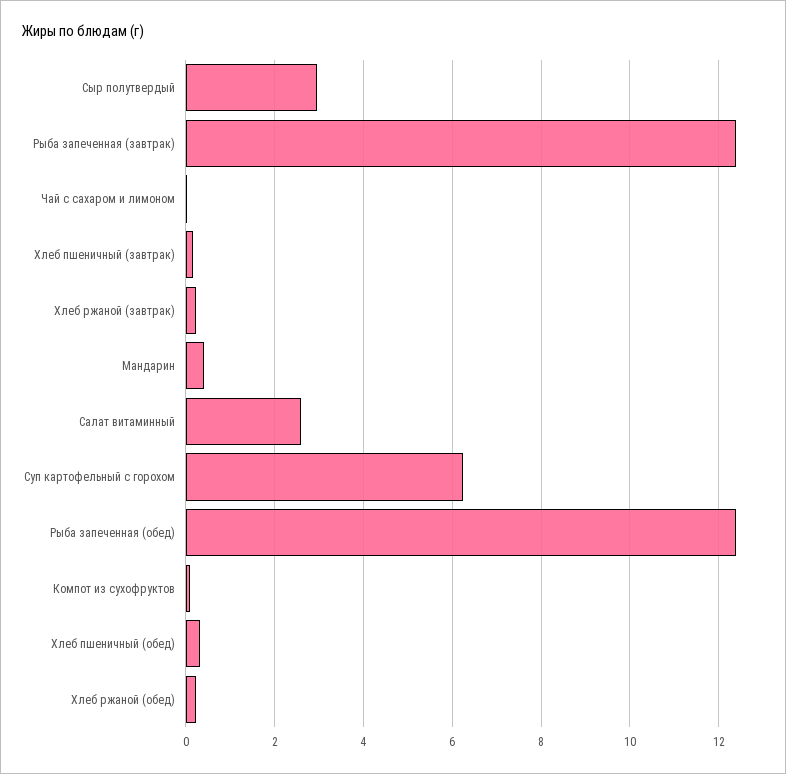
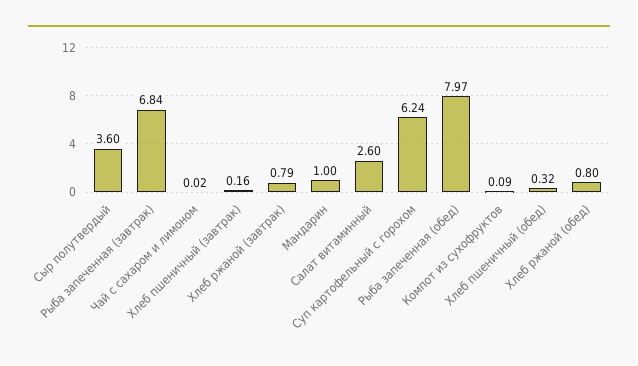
Сыр полутвердый: 3 -> 3.6
Рыба запеченная (завтрак): 12.4 -> 6.84
Хлеб ржаной (завтрак): 0.2 -> 0.79
Мандарин: 0.4 -> 1
Рыба запеченная (обед): 12.4 -> 7.97
Хлеб ржаной (обед): 0.2 -> 0.8

